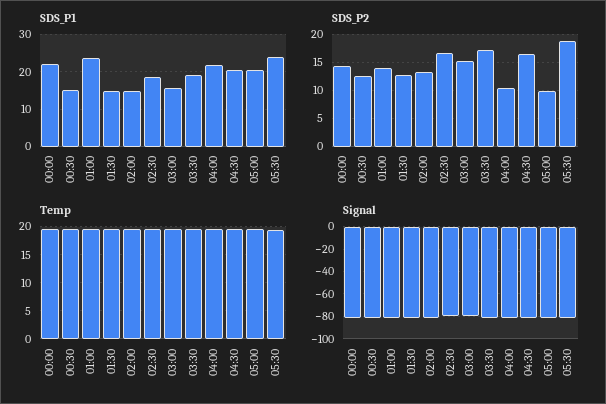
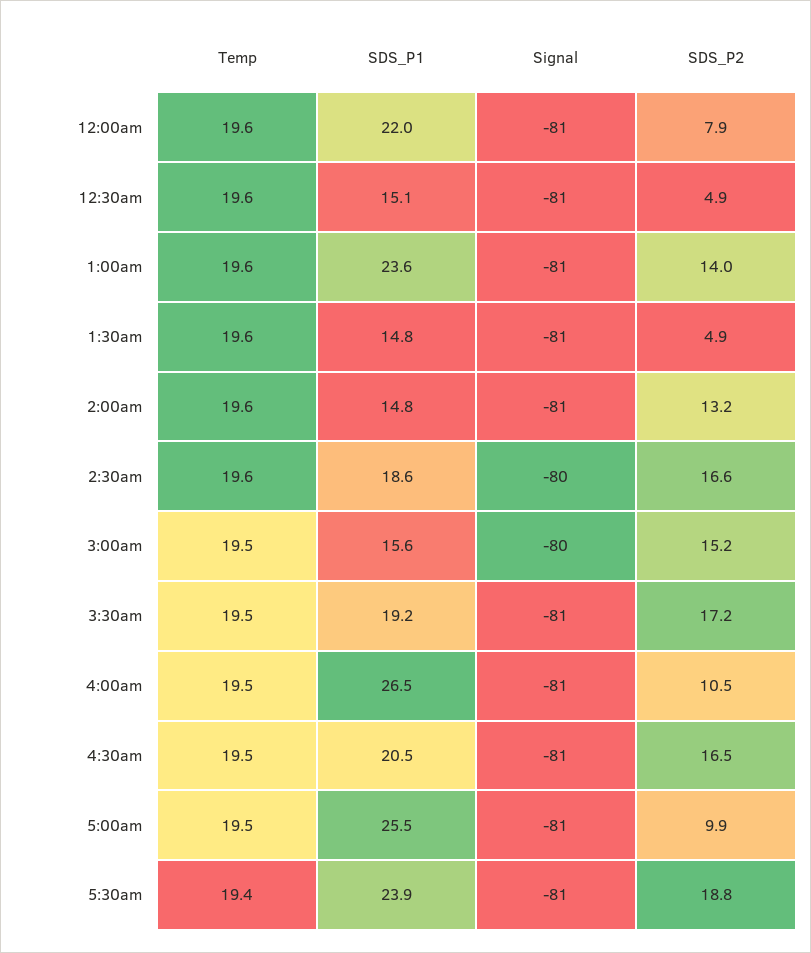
SDS_P1, 04:00: 22 -> 26.5
SDS_P1, 05:00: 20 -> 25.5
SDS_P2, 00:00: 15 -> 7.9
SDS_P2, 00:30: 12.5 -> 4.9
SDS_P2, 01:30: 12.5 -> 4.9

